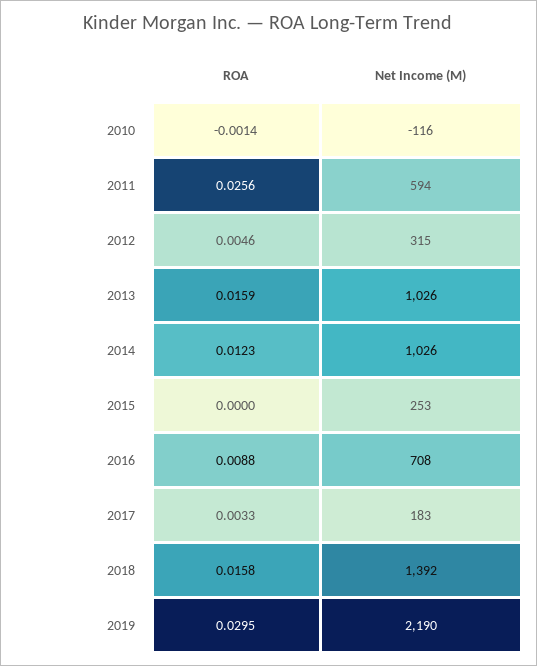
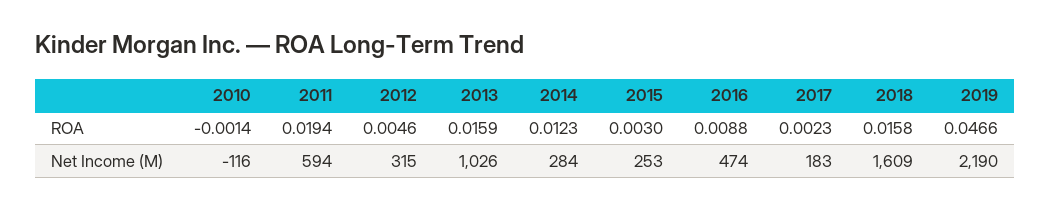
ROA, 2011: 0.0256 -> 0.0194
Net Income (M), 2014: 1026 -> 284
ROA, 2015: 0 -> 0.003
Net Income (M), 2016: 708 -> 474
ROA, 2017: 0.0033 -> 0.0023
Net Income (M), 2018: 1392 -> 1609
ROA, 2019: 0.0295 -> 0.0466

